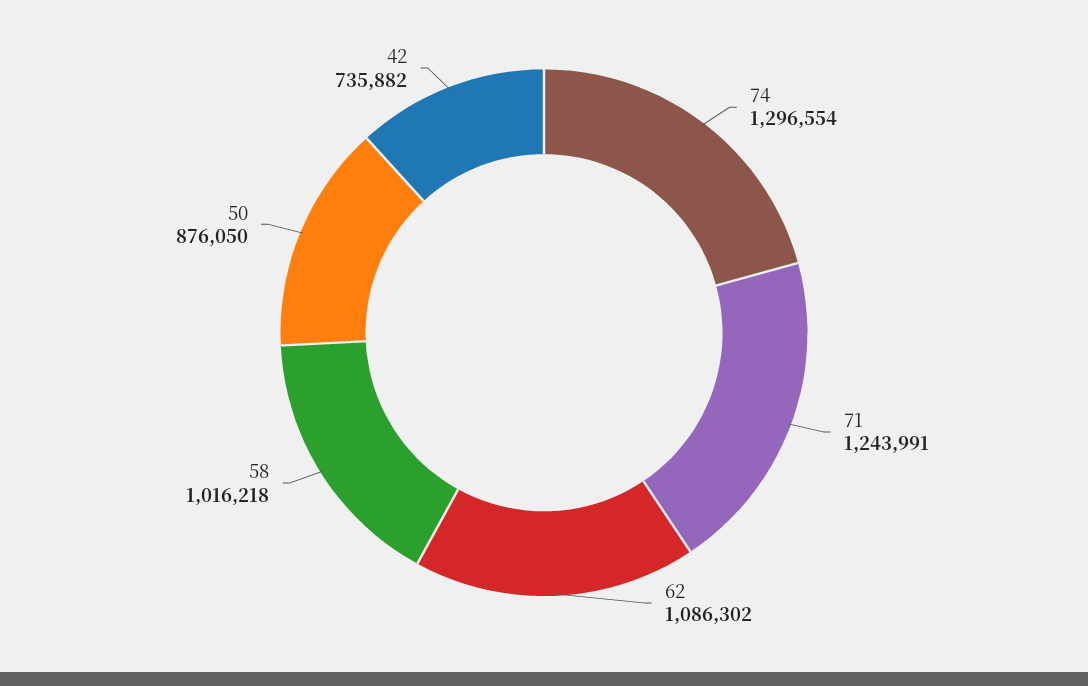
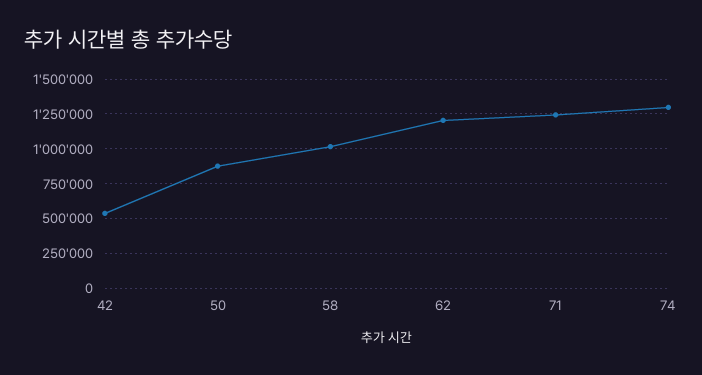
62: 1086302 -> 1200000
42: 735882 -> 550000

